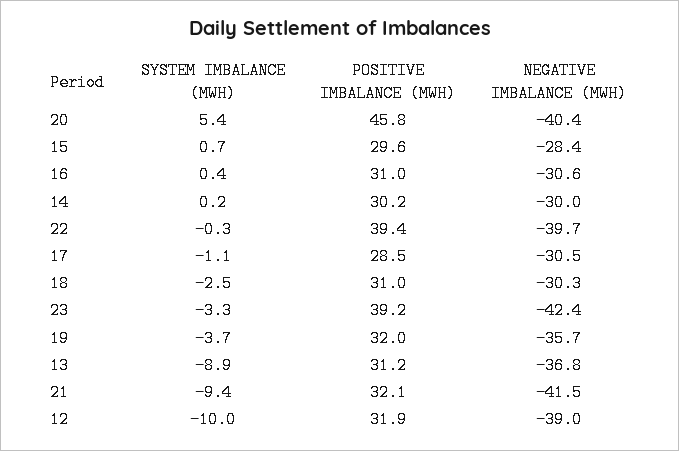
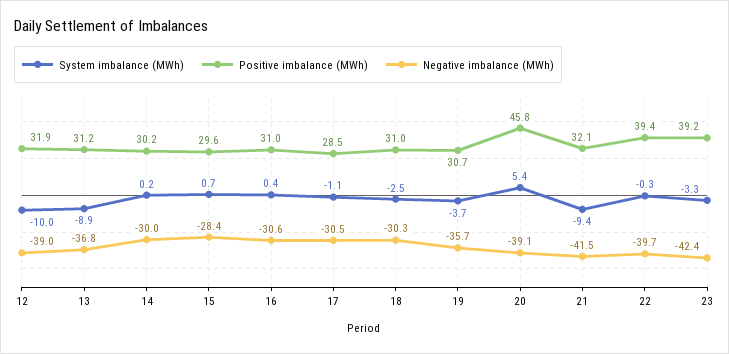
NEGATIVE IMBALANCE (MWH), 20: -40.4 -> -39.1
POSITIVE IMBALANCE (MWH), 19: 32 -> 30.7

